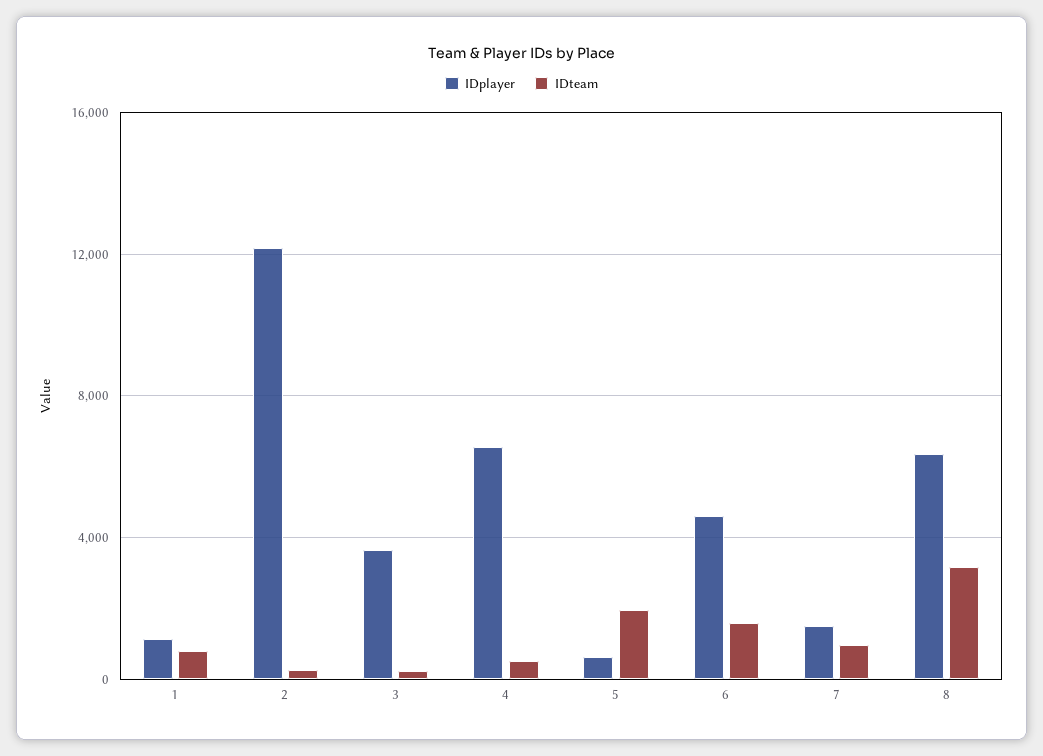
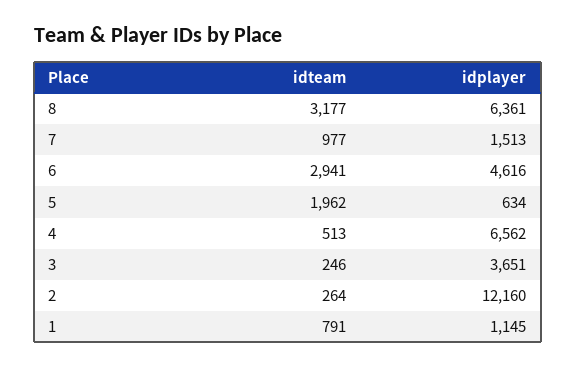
IDteam, 6: 1500 -> 2941

